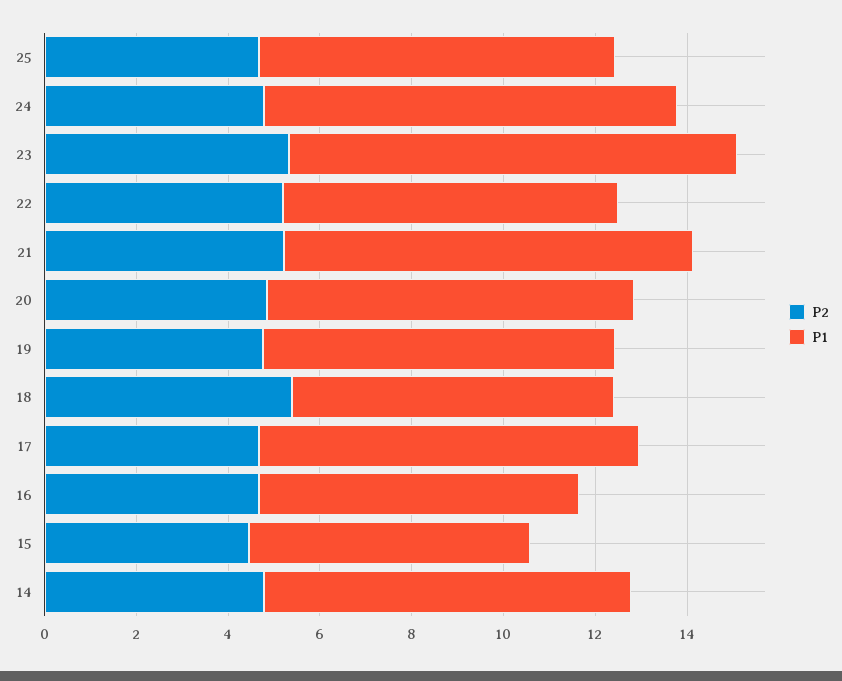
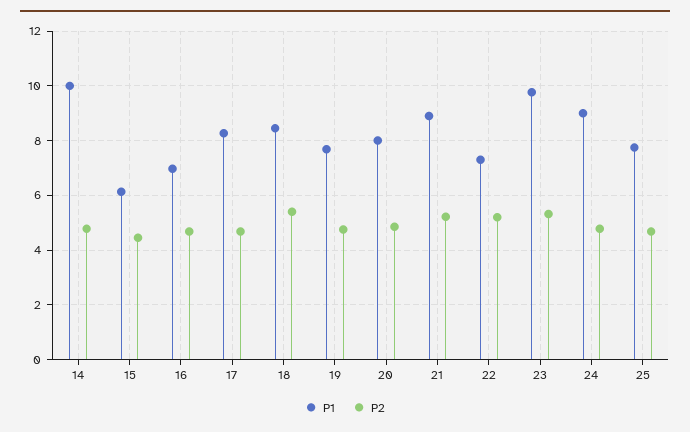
P1, 18: 7 -> 8.5
P1, 14: 8 -> 10

